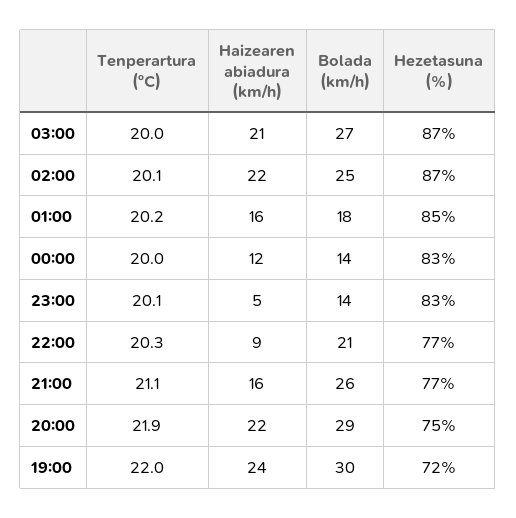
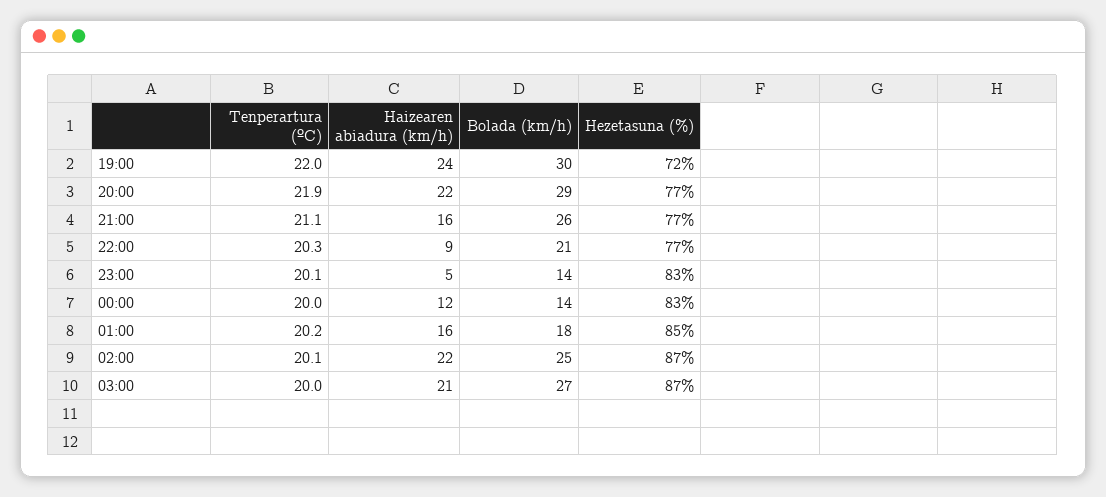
Hezetasuna (%), 20:00: 75 -> 77

